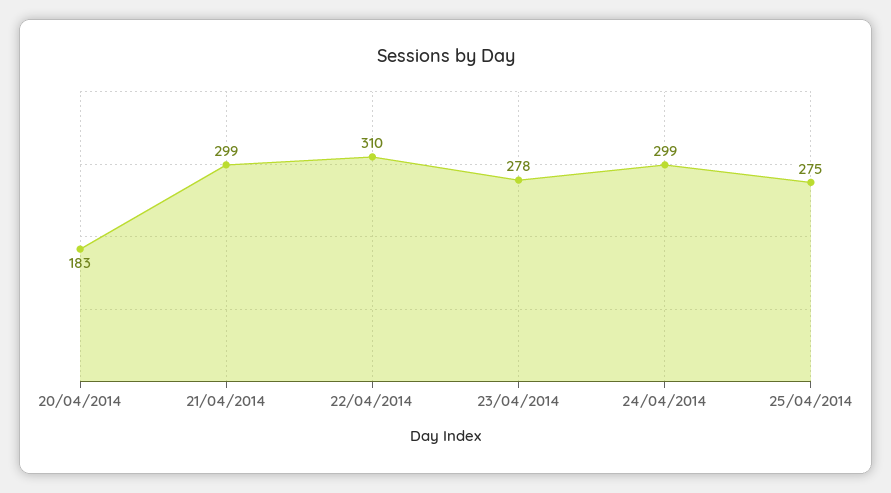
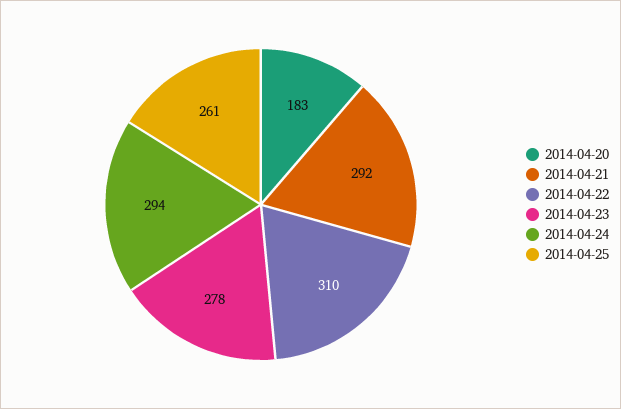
21/04/2014: 299 -> 292
24/04/2014: 299 -> 294
25/04/2014: 275 -> 261

